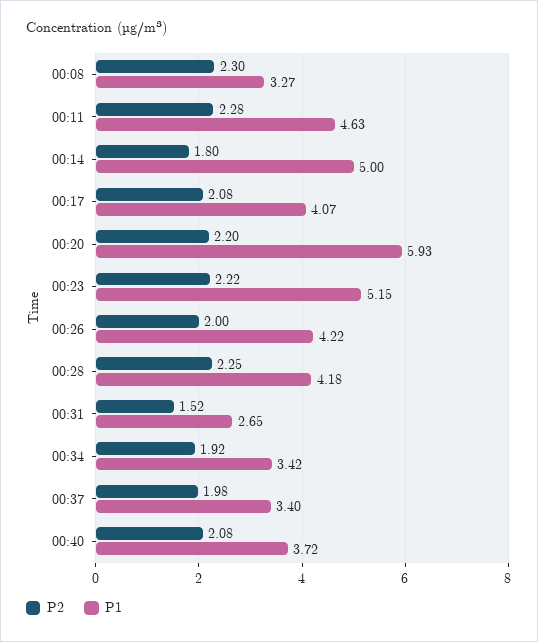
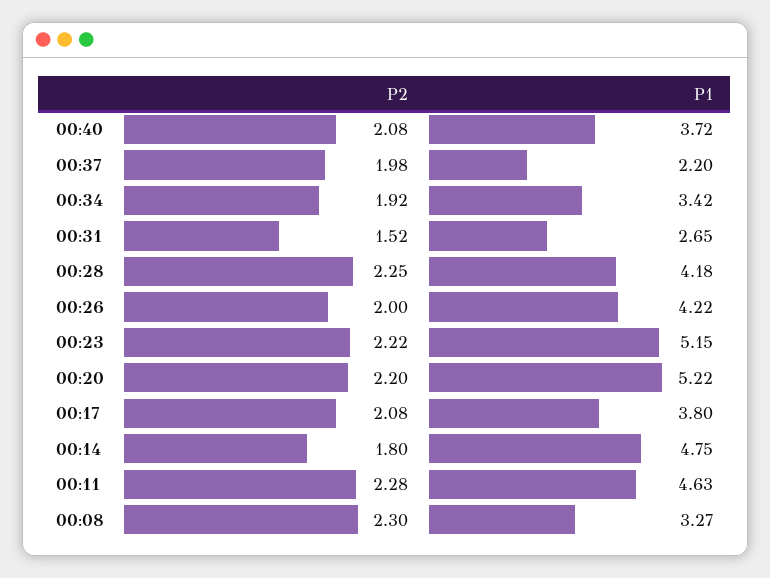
P1, 00:14: 5 -> 4.75
P1, 00:17: 4.07 -> 3.8
P1, 00:20: 5.93 -> 5.22
P1, 00:37: 3.4 -> 2.2

